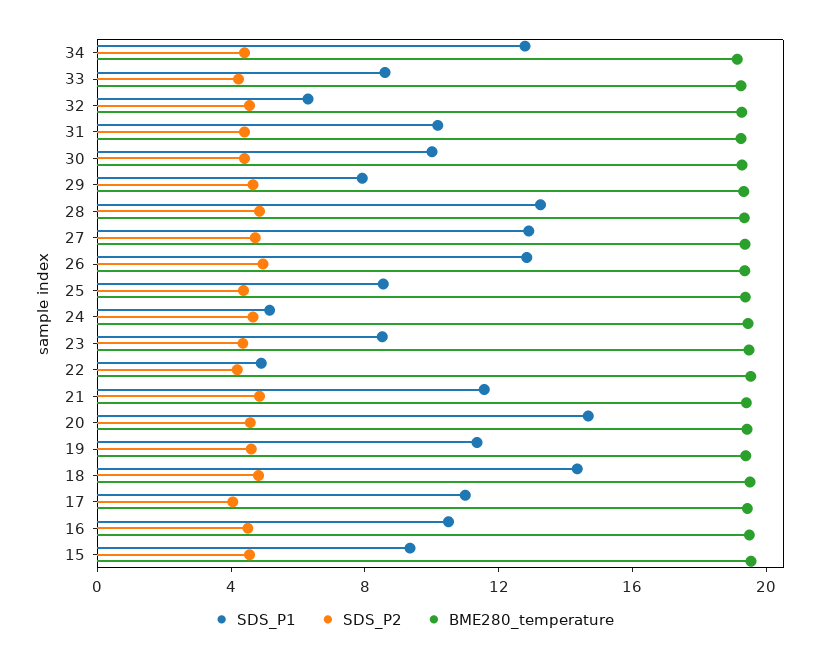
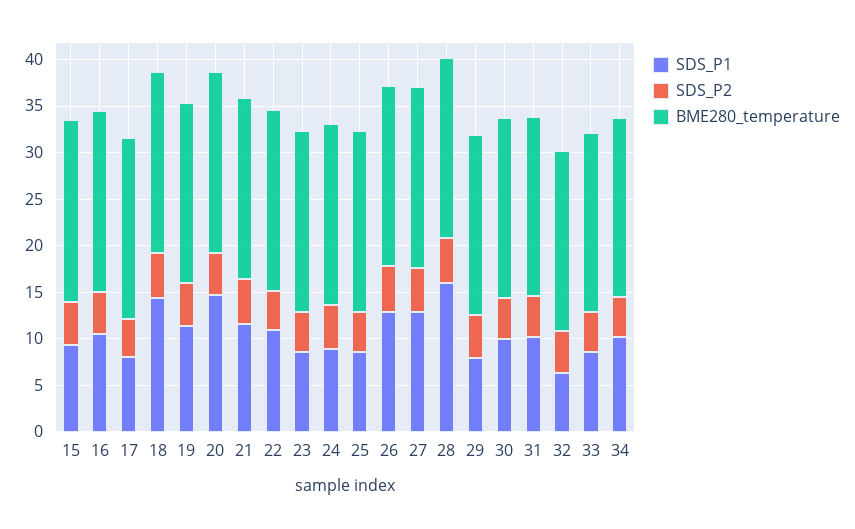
SDS_P1, 34: 13 -> 10
SDS_P1, 28: 13 -> 16
SDS_P1, 24: 5 -> 9
SDS_P1, 22: 5 -> 11
SDS_P1, 17: 11 -> 8

